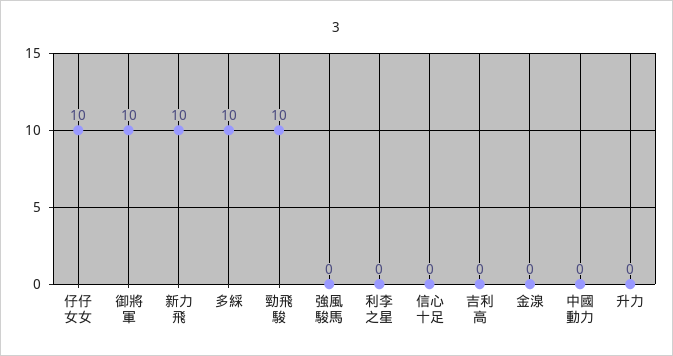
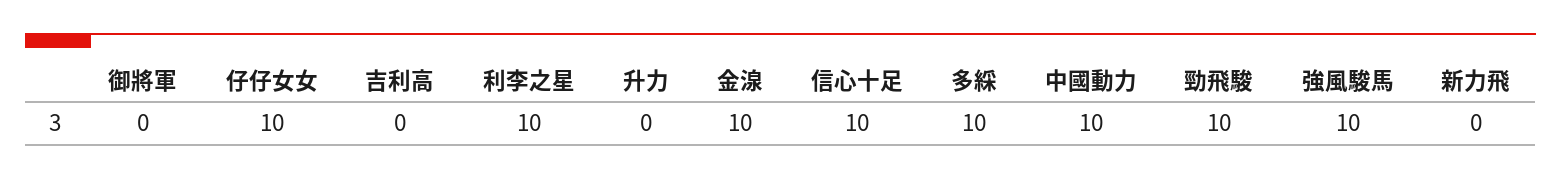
御將軍: 10 -> 0
新力飛: 10 -> 0
強風駿馬: 0 -> 10
利李之星: 0 -> 10
信心十足: 0 -> 10
金湶: 0 -> 10
中國動力: 0 -> 10

